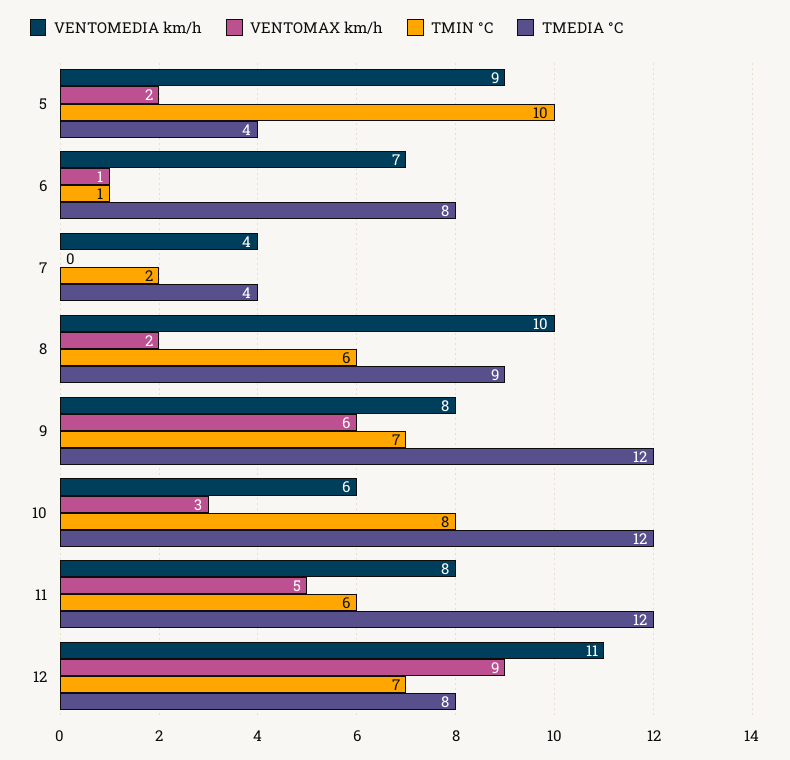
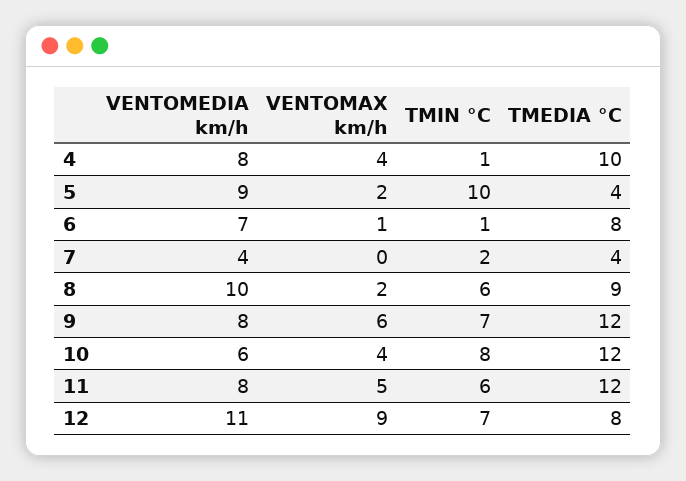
VENTOMAX km/h, 10: 3 -> 4
VENTOMEDIA km/h, 4: none -> 8
VENTOMAX km/h, 4: none -> 4
TMIN °C, 4: none -> 1
TMEDIA °C, 4: none -> 10

